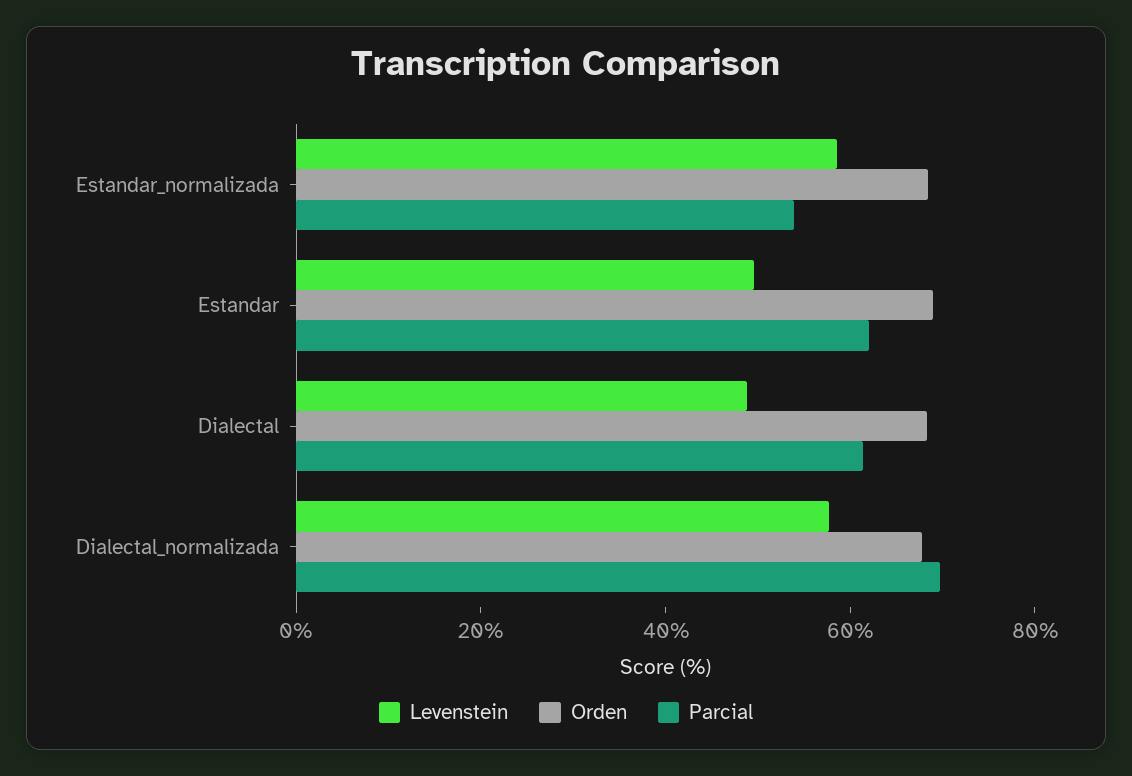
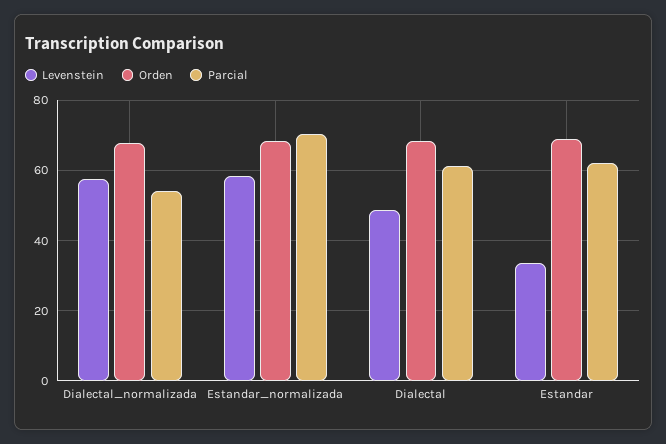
Parcial, Estandar_normalizada: 55 -> 70
Levenstein, Estandar: 50 -> 34
Parcial, Dialectal_normalizada: 70 -> 54

